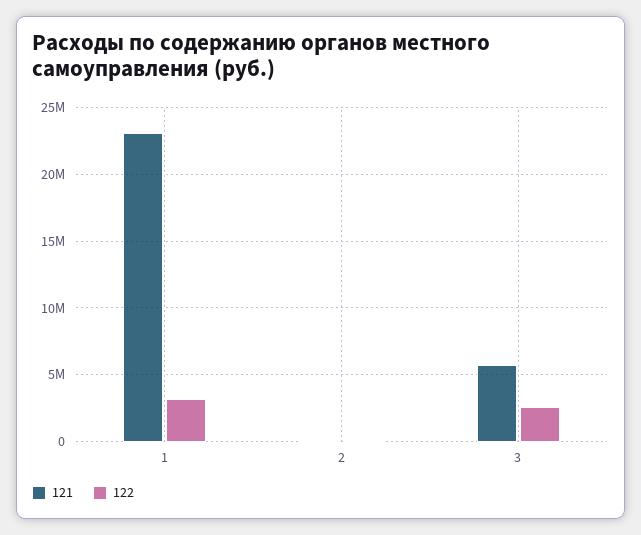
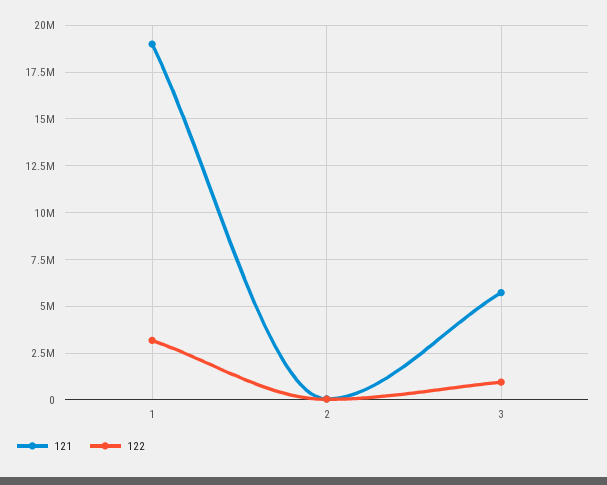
121, 1: 23000000 -> 19000000
122, 3: 2500000 -> 1000000

